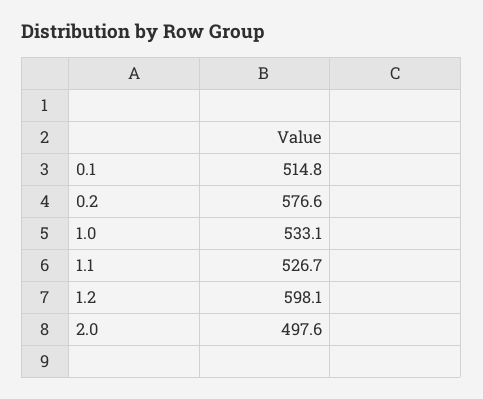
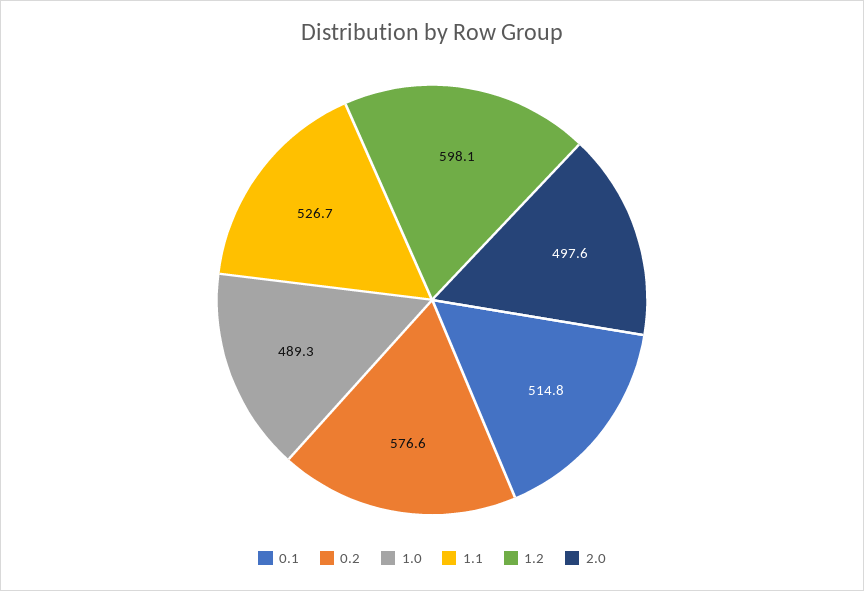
1.0: 533.1 -> 489.3

